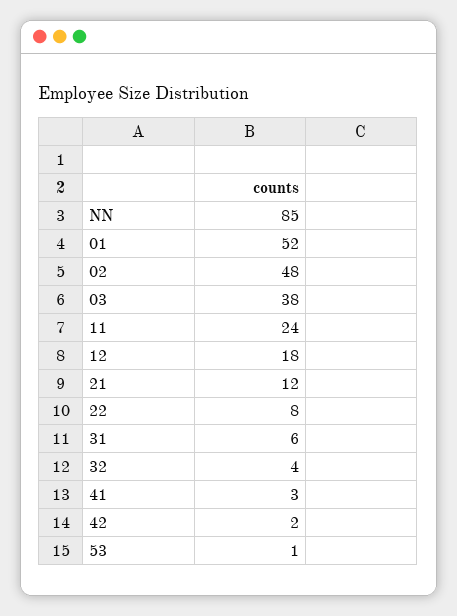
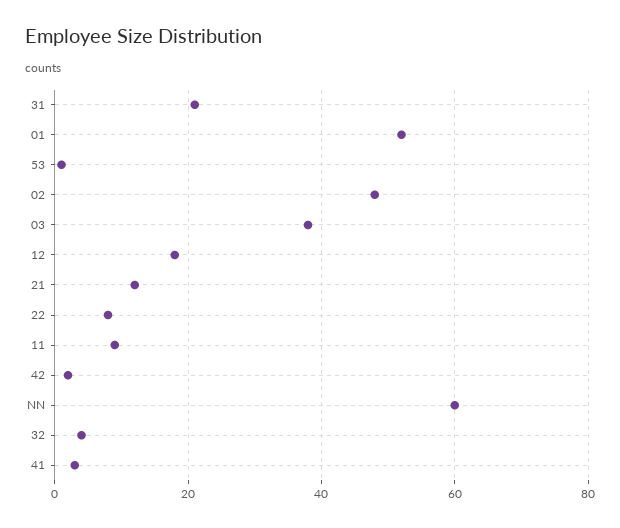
NN: 85 -> 60
11: 24 -> 10
31: 6 -> 20

